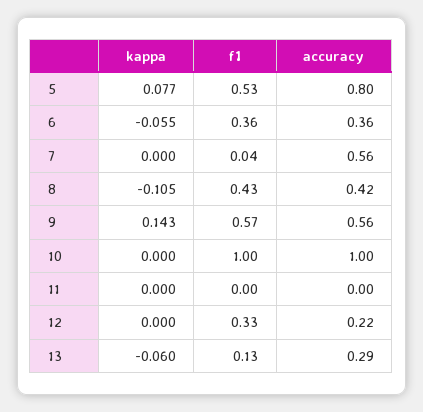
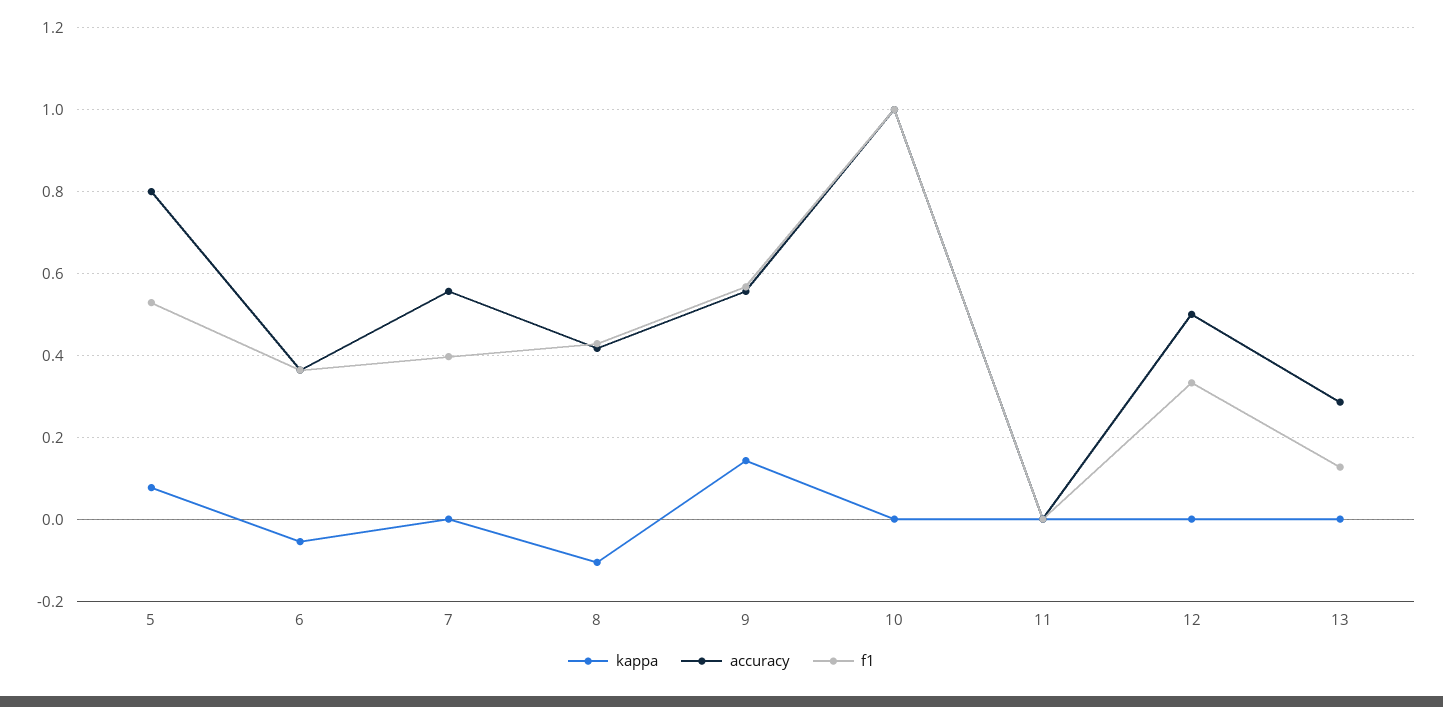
f1, 7: 0.04 -> 0.4
accuracy, 12: 0.22 -> 0.5
kappa, 13: -0.06 -> 0

